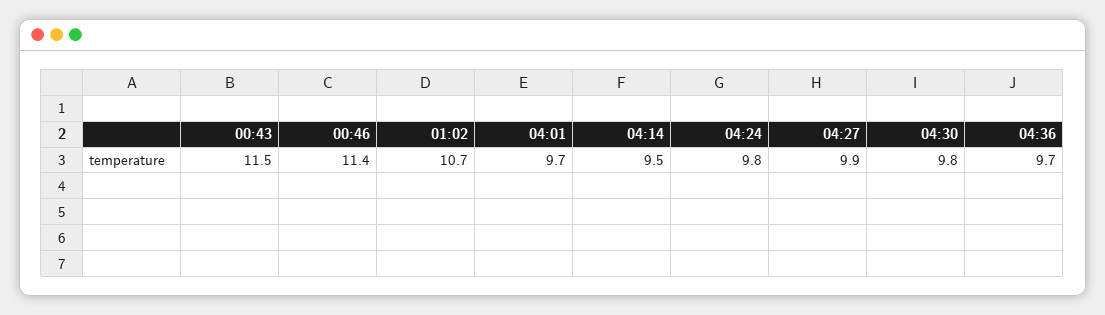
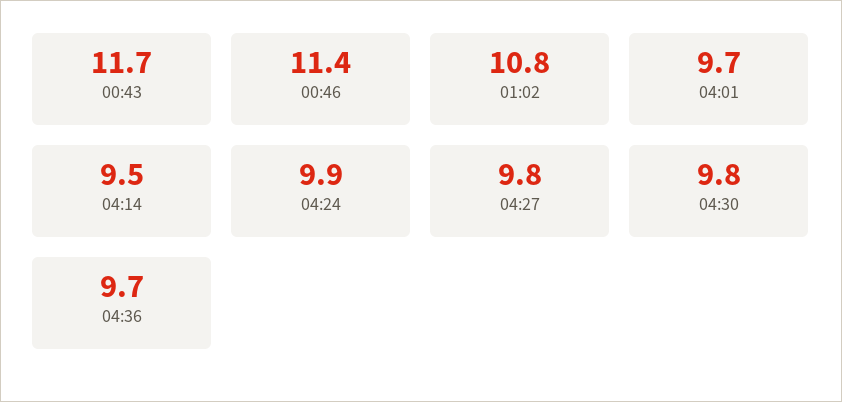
00:43: 11.5 -> 11.7
01:02: 10.7 -> 10.8
04:24: 9.8 -> 9.9
04:27: 9.9 -> 9.8

